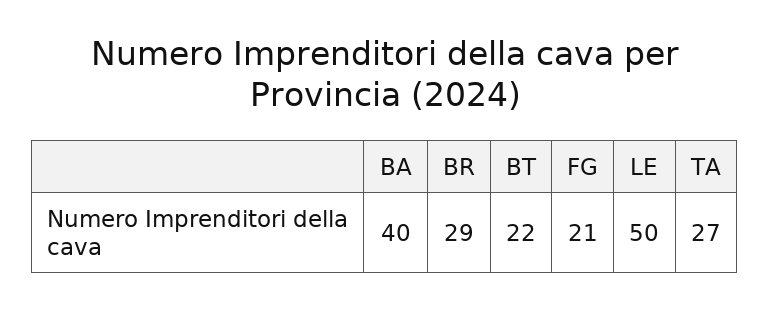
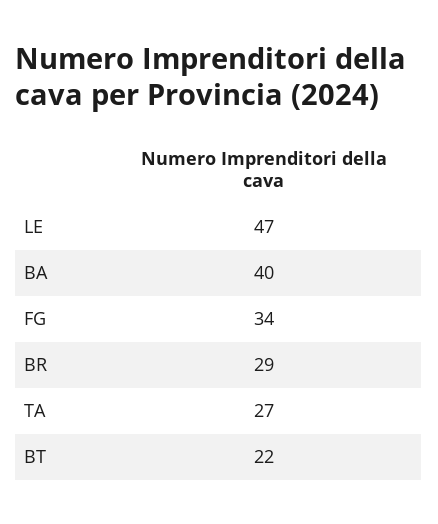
FG: 21 -> 34
LE: 50 -> 47

